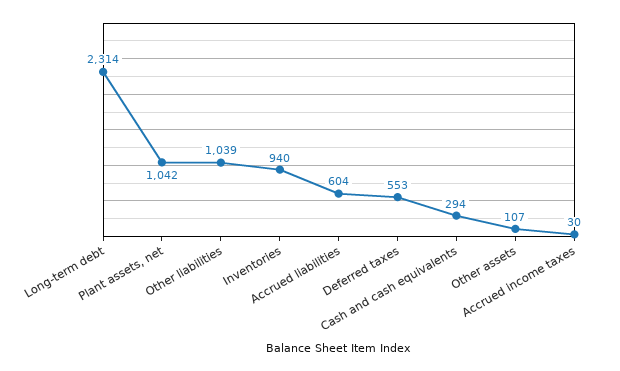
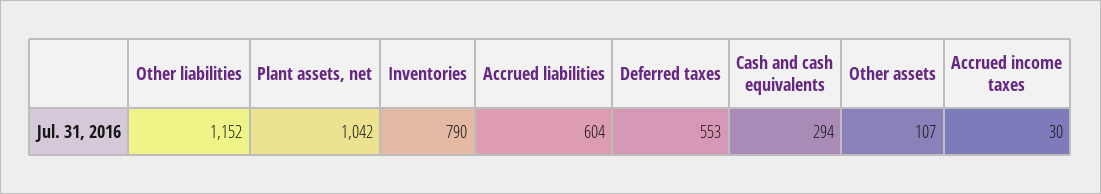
Long-term debt: 2314 -> none
Other liabilities: 1039 -> 1152
Inventories: 940 -> 790

